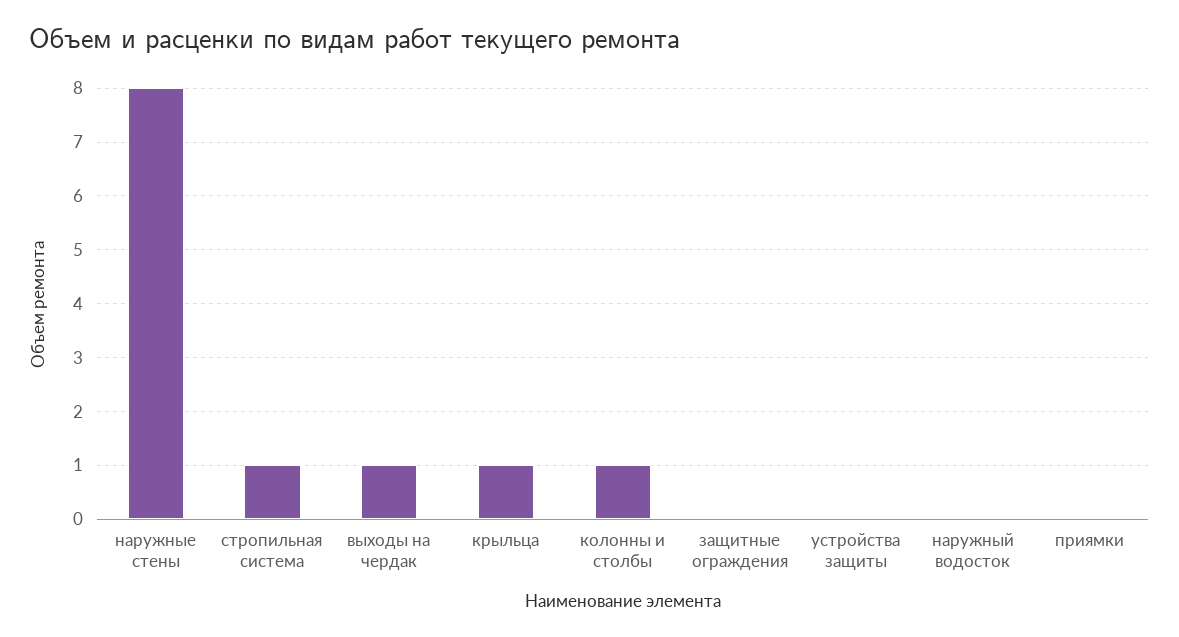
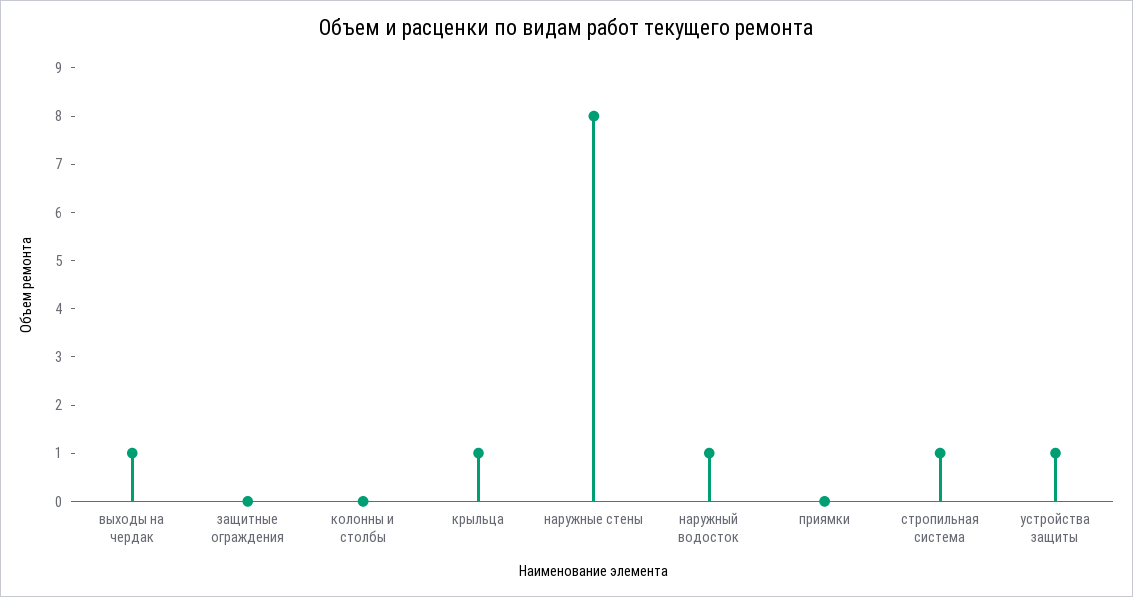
колонны и столбы: 1 -> 0
устройства защиты: 0 -> 1
наружный водосток: 0 -> 1

